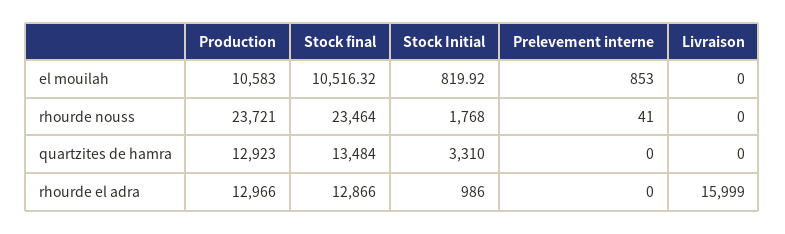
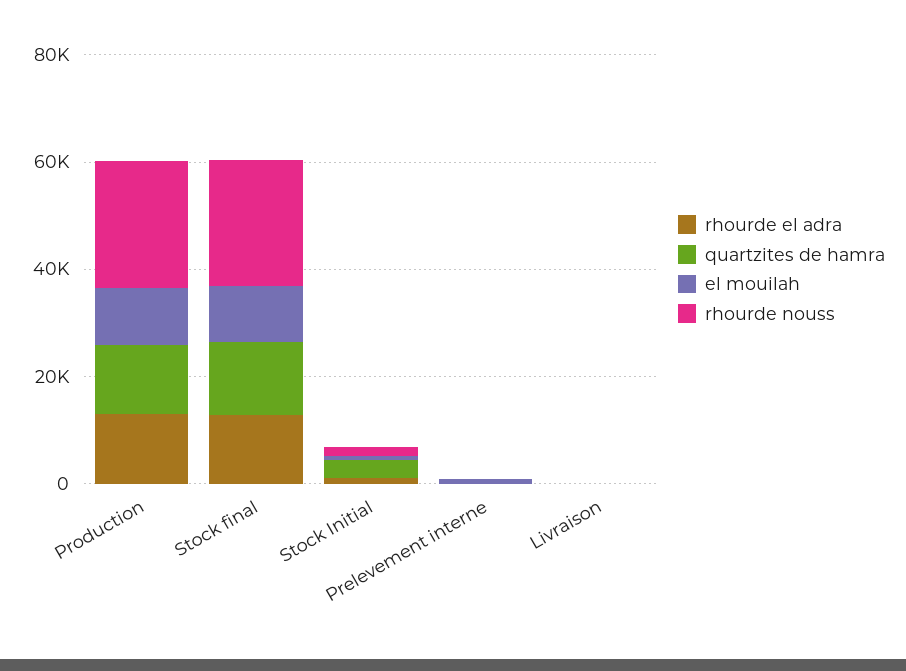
rhourde el adra, Livraison: 15999 -> 0

